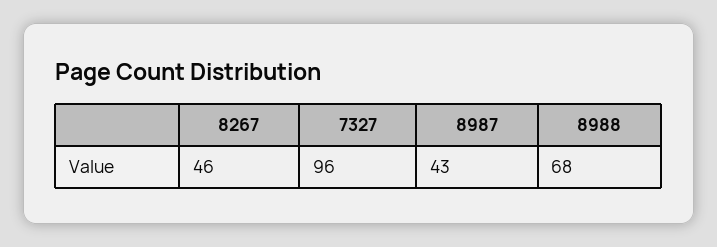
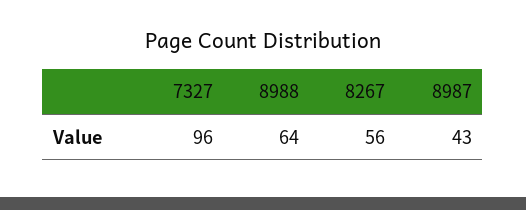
8267: 46 -> 56
8988: 68 -> 64

